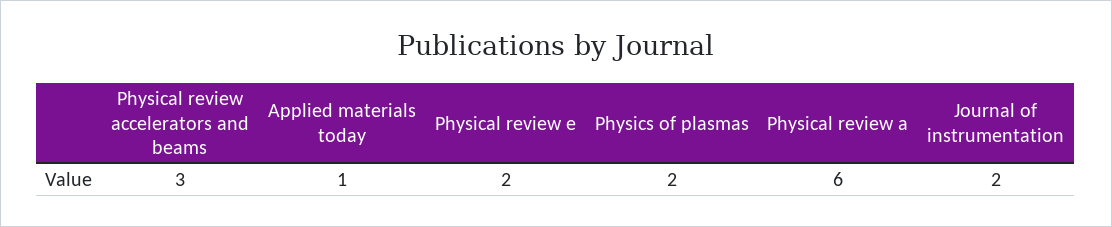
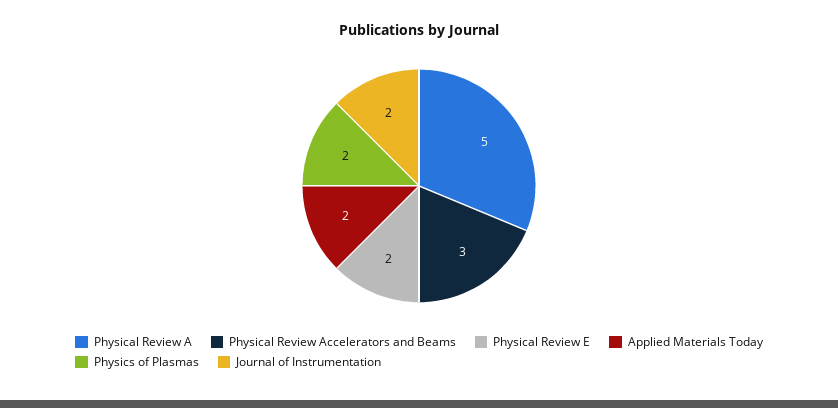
Applied materials today: 1 -> 2
Physical review a: 6 -> 5

